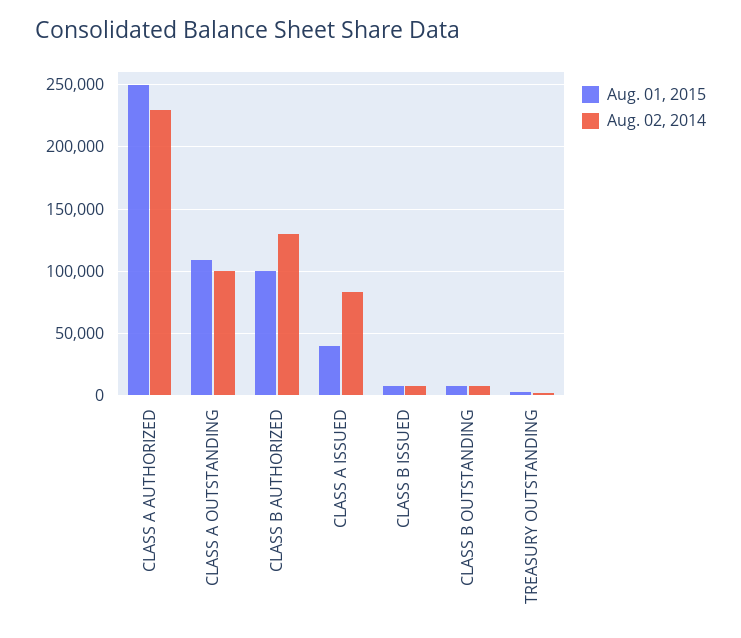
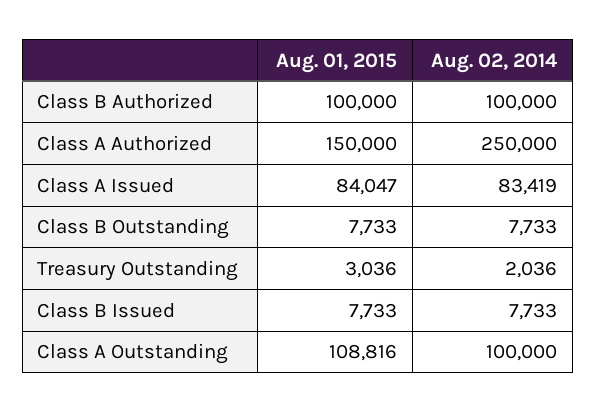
Aug. 01, 2015, CLASS A AUTHORIZED: 250000 -> 150000
Aug. 02, 2014, CLASS A AUTHORIZED: 230000 -> 250000
Aug. 02, 2014, CLASS B AUTHORIZED: 130000 -> 100000
Aug. 01, 2015, CLASS A ISSUED: 40000 -> 84047

